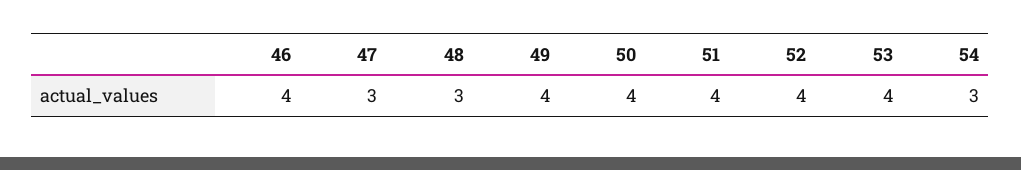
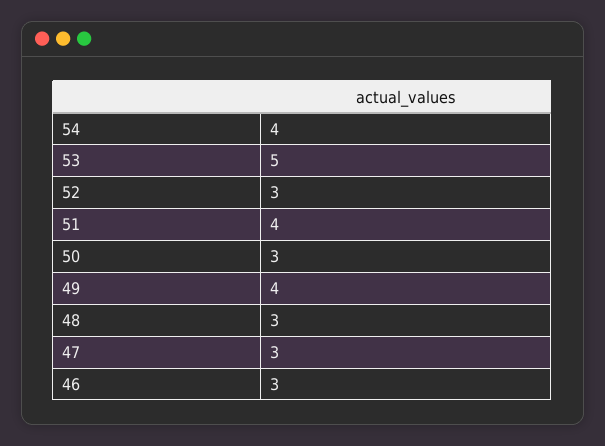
46: 4 -> 3
50: 4 -> 3
52: 4 -> 3
53: 4 -> 5
54: 3 -> 4

